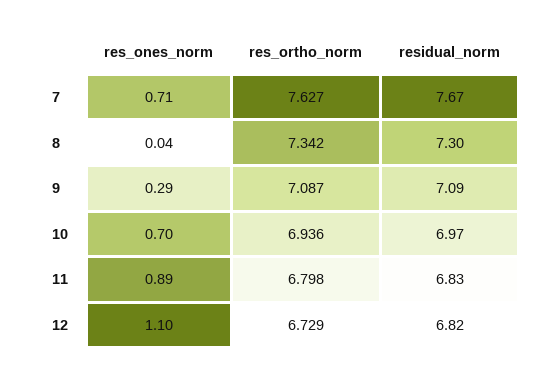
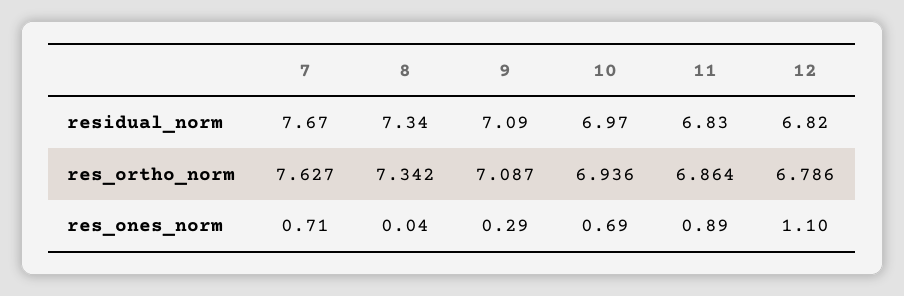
residual_norm, 8: 7.3 -> 7.34
res_ones_norm, 10: 0.7 -> 0.69
res_ortho_norm, 11: 6.798 -> 6.864
res_ortho_norm, 12: 6.729 -> 6.786

